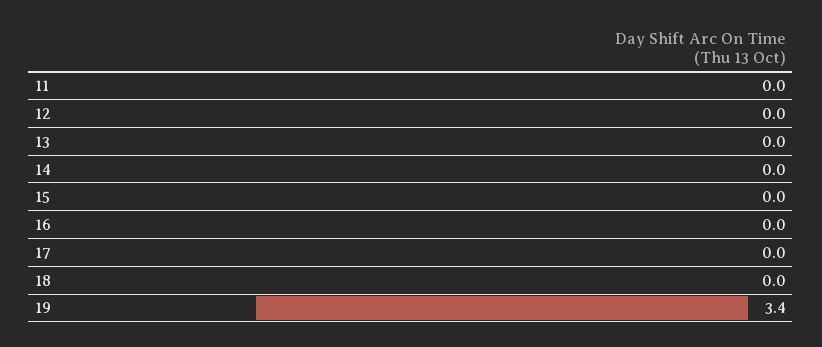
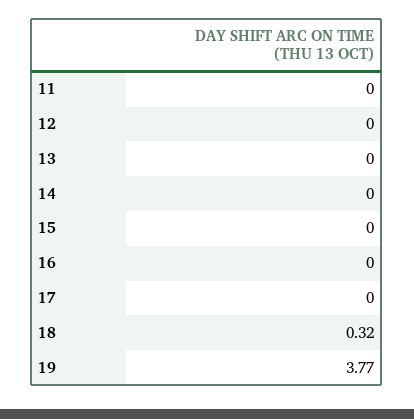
18: 0 -> 0.32
19: 3.4 -> 3.77

